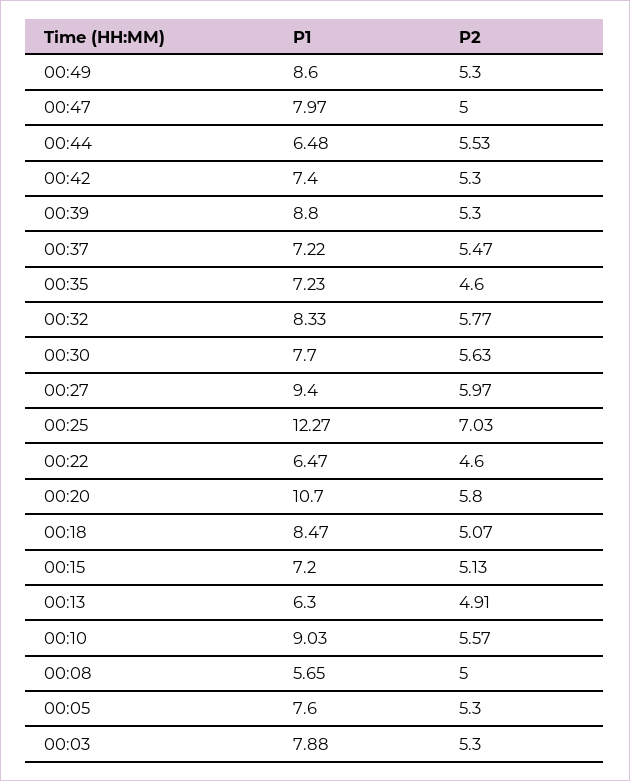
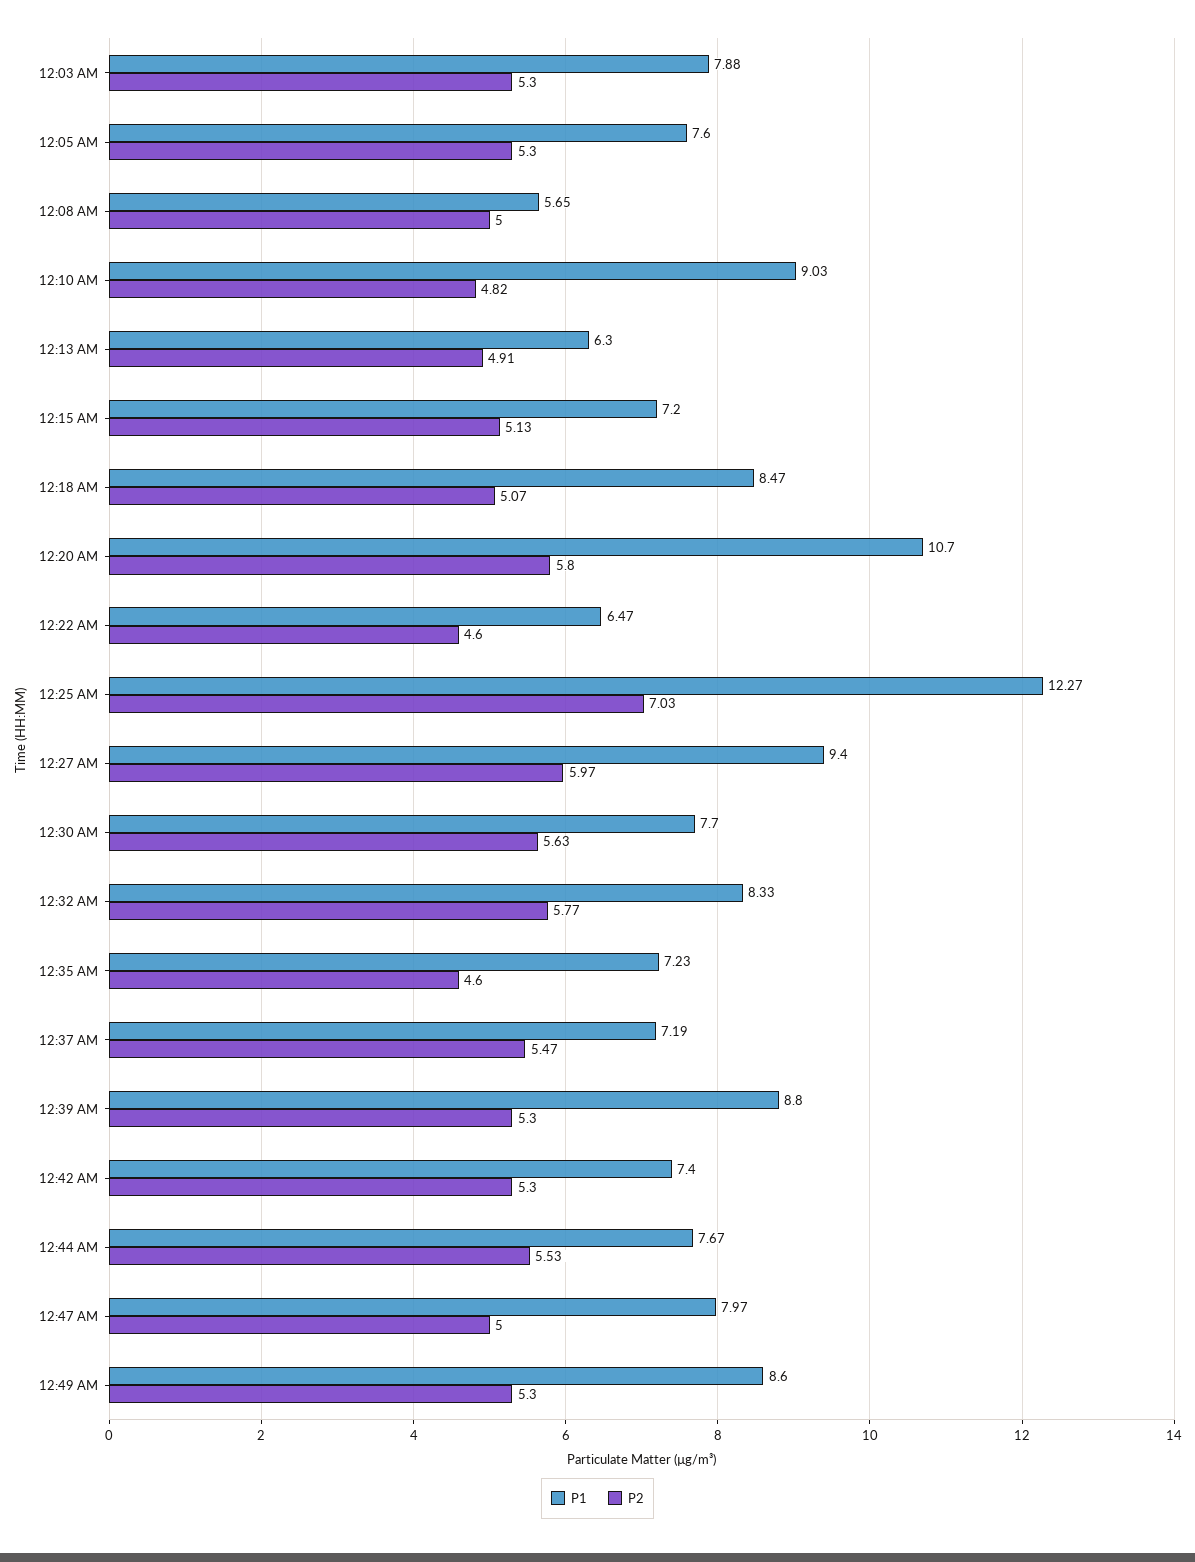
P1, 00:44: 6.48 -> 7.67
P1, 00:37: 7.22 -> 7.19
P2, 00:10: 5.57 -> 4.82

